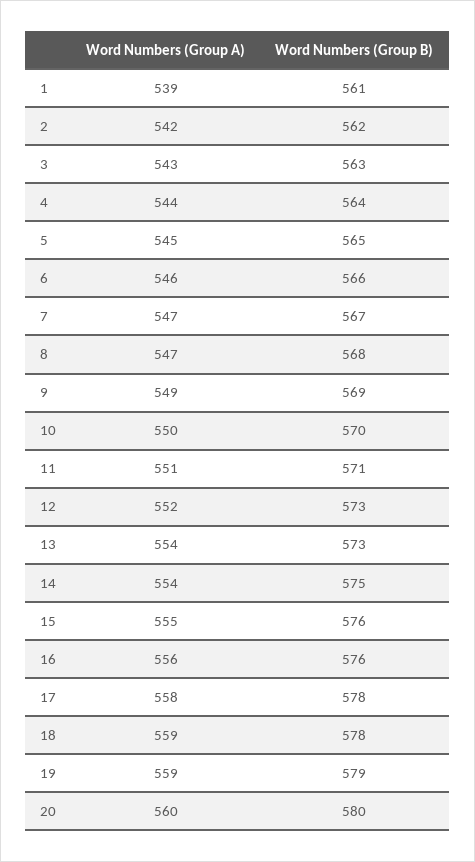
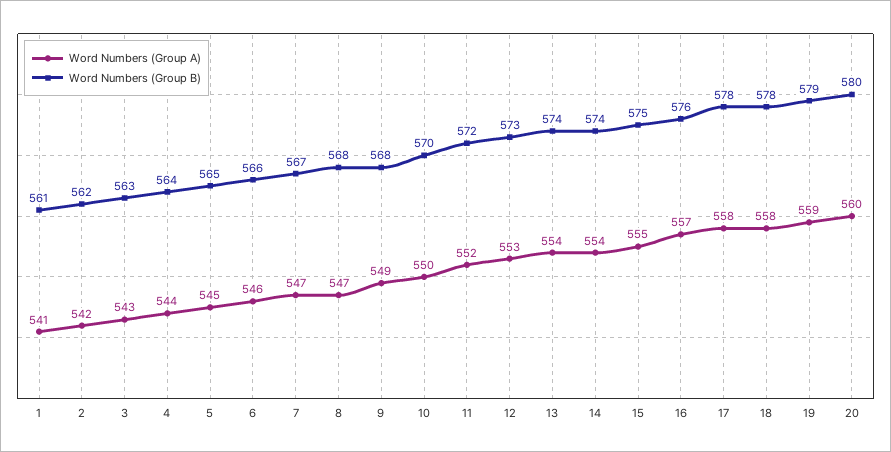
Word Numbers (Group A), 1: 539 -> 541
Word Numbers (Group B), 9: 569 -> 568
Word Numbers (Group A), 11: 551 -> 552
Word Numbers (Group B), 11: 571 -> 572
Word Numbers (Group A), 12: 552 -> 553
Word Numbers (Group B), 13: 573 -> 574
Word Numbers (Group B), 14: 575 -> 574
Word Numbers (Group B), 15: 576 -> 575
Word Numbers (Group A), 16: 556 -> 557
Word Numbers (Group A), 18: 559 -> 558

